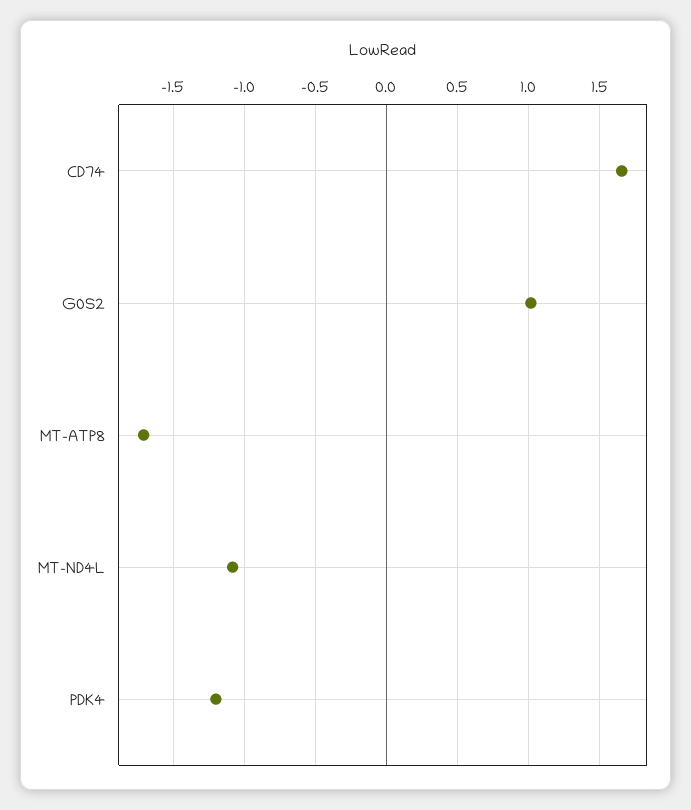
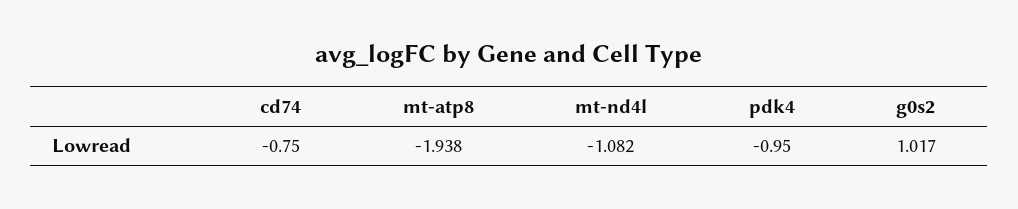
CD74: 1.65 -> -0.75
MT-ATP8: -1.7 -> -1.938
PDK4: -1.2 -> -0.95

